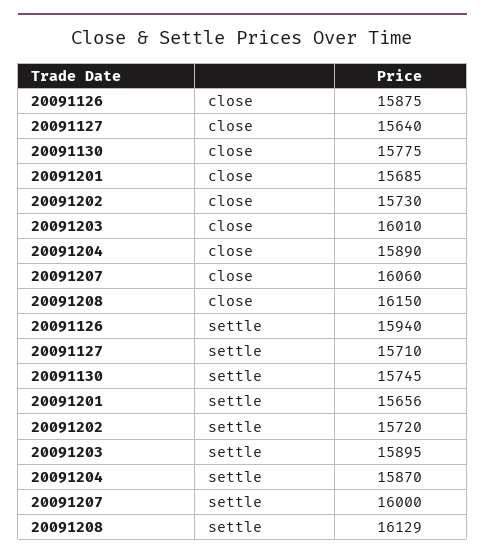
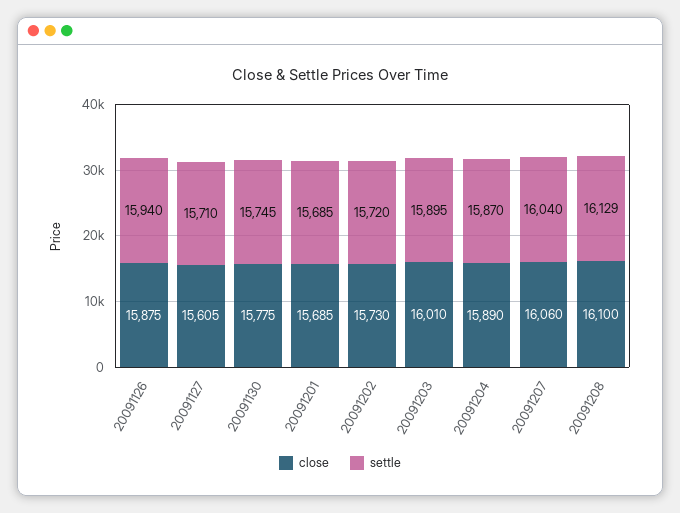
close, 20091127: 15640 -> 15605
close, 20091208: 16150 -> 16100
settle, 20091201: 15656 -> 15685
settle, 20091207: 16000 -> 16040

